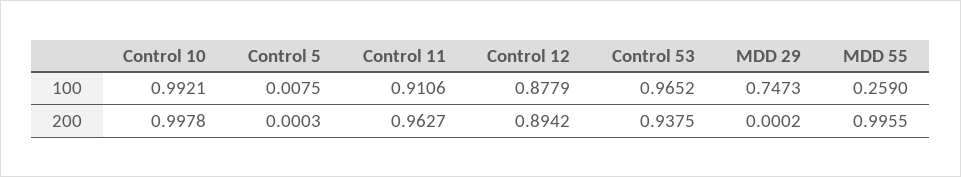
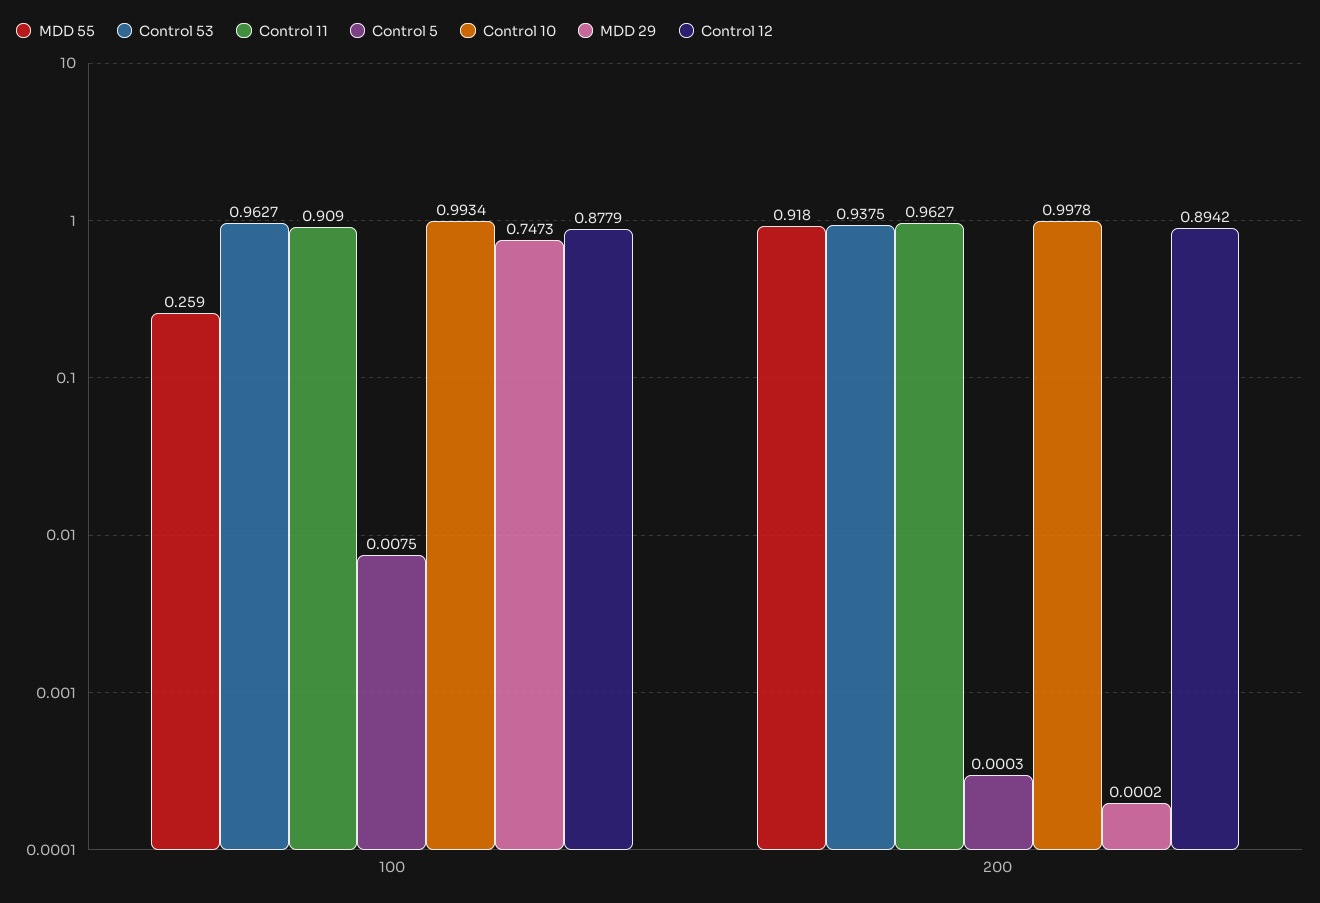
Control 10, 100: 0.9921 -> 0.9934
Control 11, 100: 0.9106 -> 0.909
Control 53, 100: 0.9652 -> 0.9627
MDD 55, 200: 0.9955 -> 0.918

